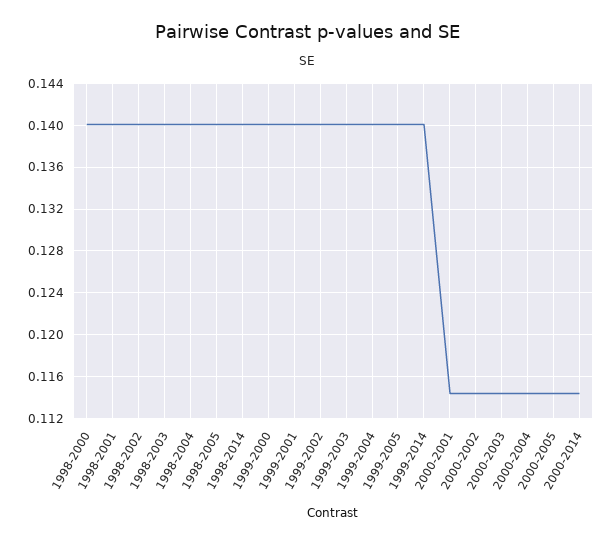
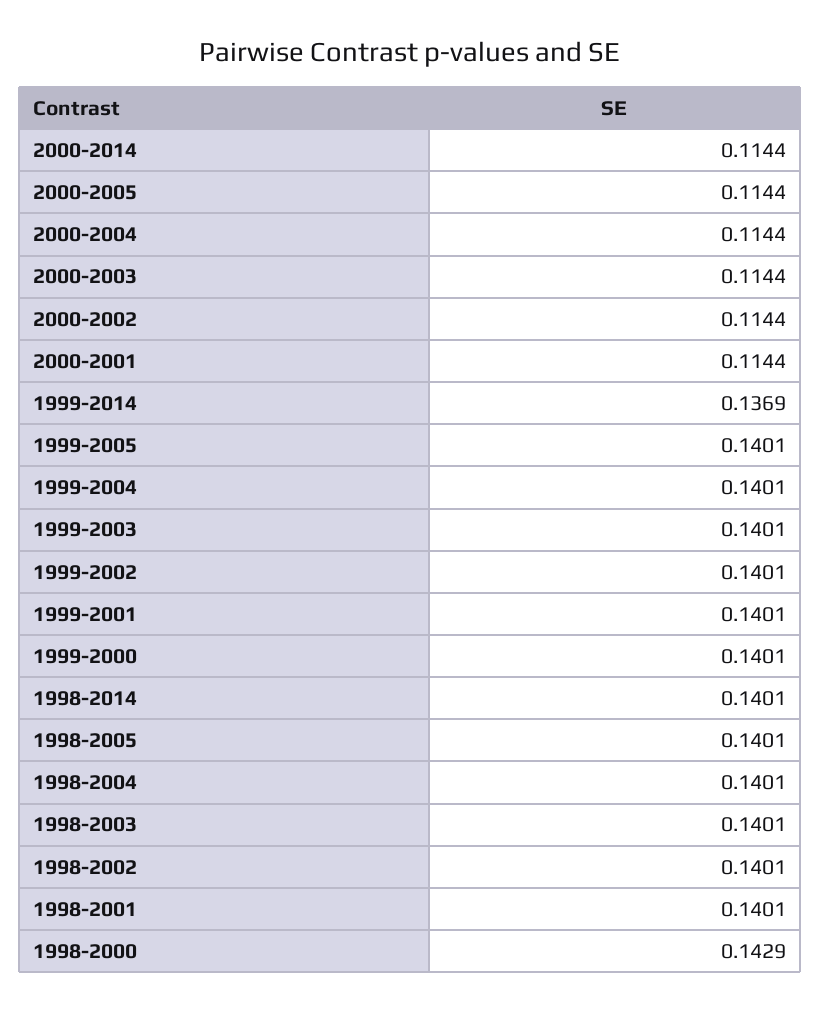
1998-2000: 0.14 -> 0.1429
1999-2014: 0.14 -> 0.1369

